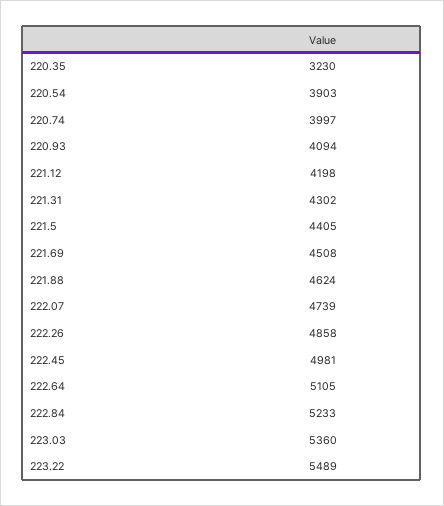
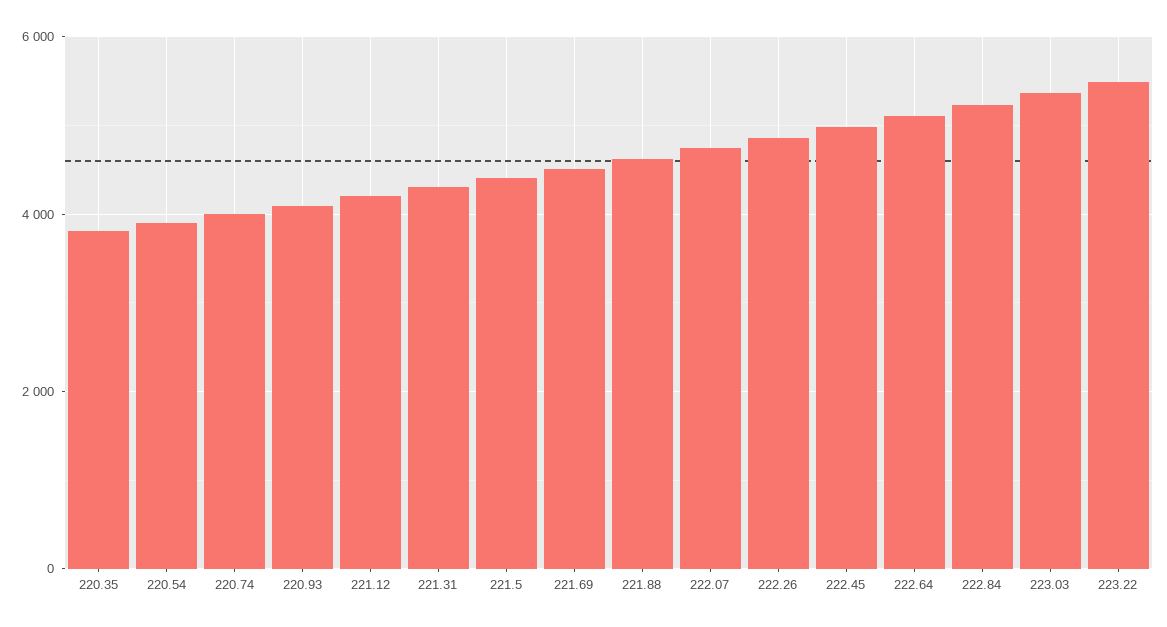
220.35: 3230 -> 3800

